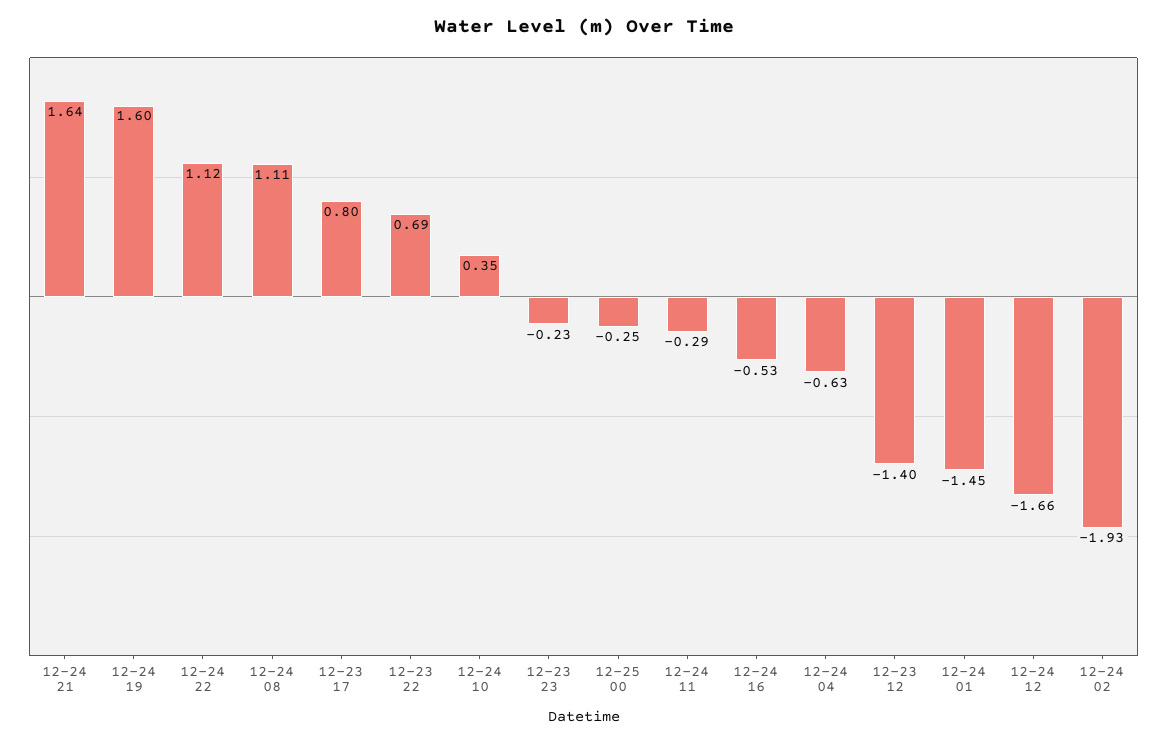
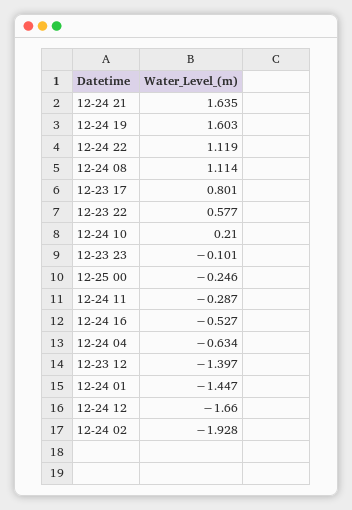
12-23 22: 0.69 -> 0.577
12-24 10: 0.35 -> 0.21
12-23 23: -0.23 -> -0.101

